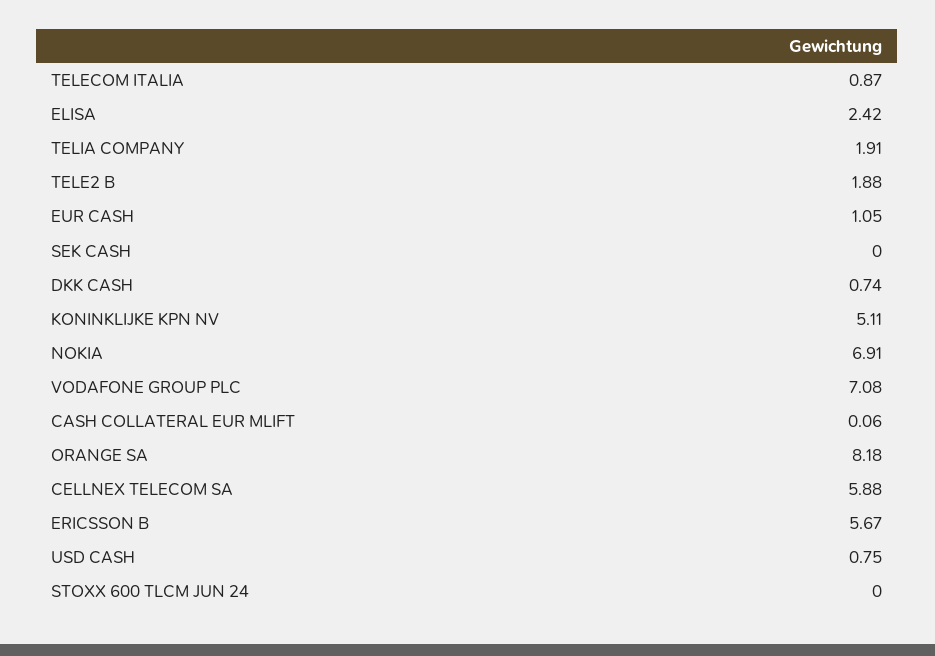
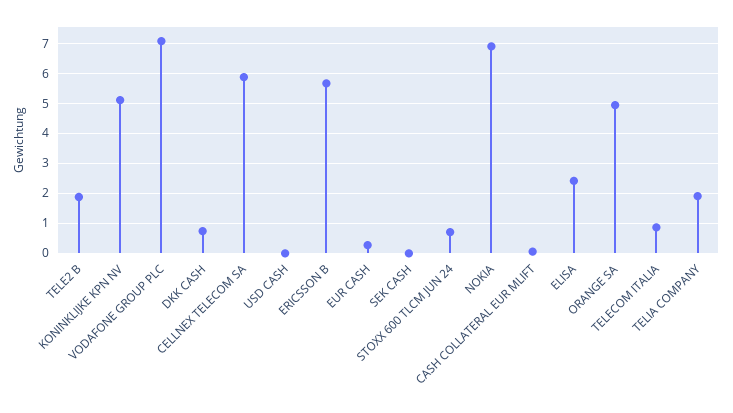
EUR CASH: 1.05 -> 0.25
ORANGE SA: 8.18 -> 5
USD CASH: 0.75 -> 0
STOXX 600 TLCM JUN 24: 0 -> 0.75

